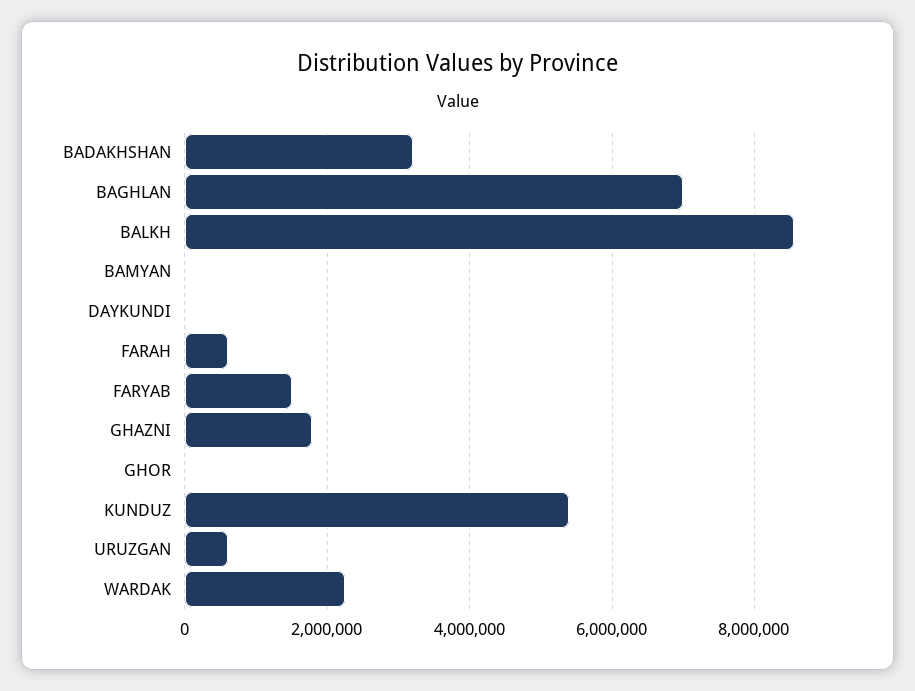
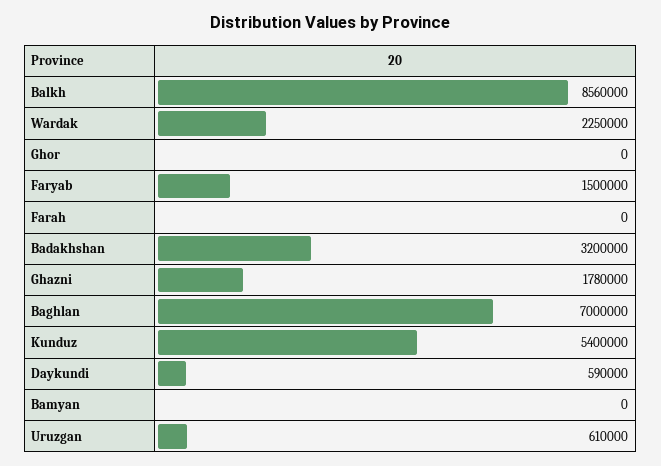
DAYKUNDI: 0 -> 590000
FARAH: 600000 -> 0

